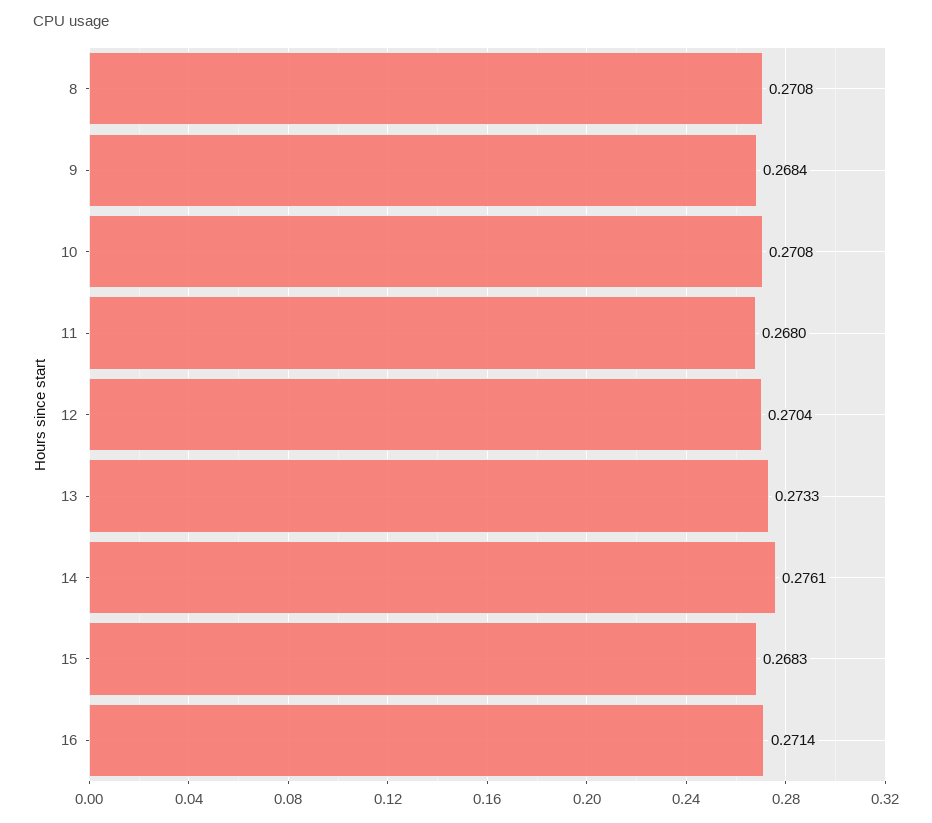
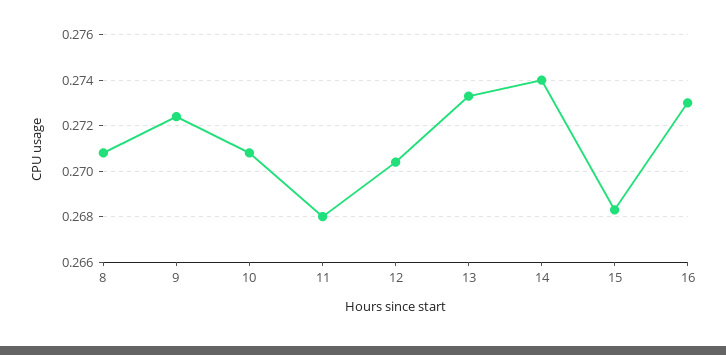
9: 0.2684 -> 0.2725
14: 0.2761 -> 0.274
16: 0.2714 -> 0.273

